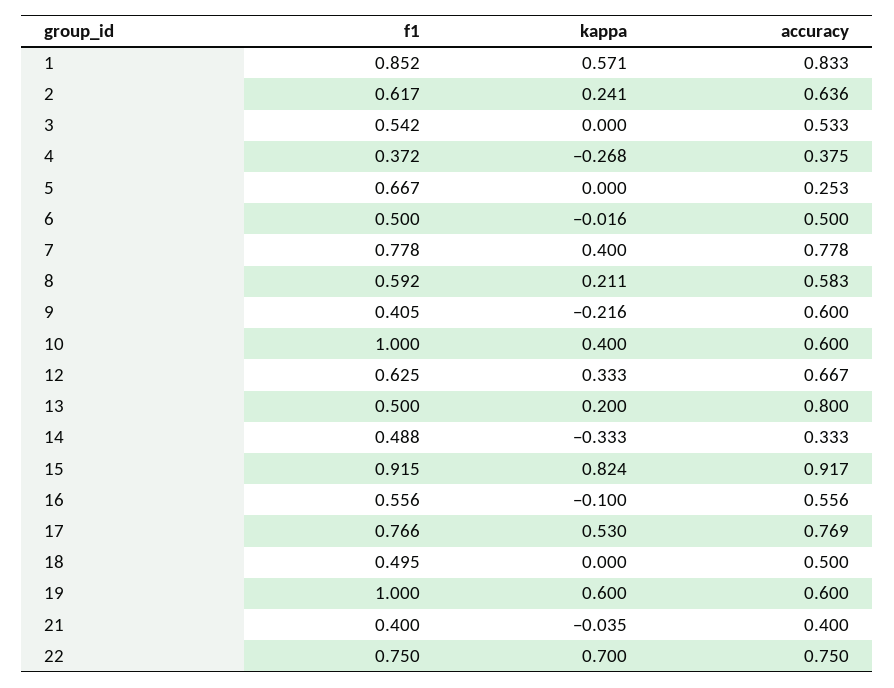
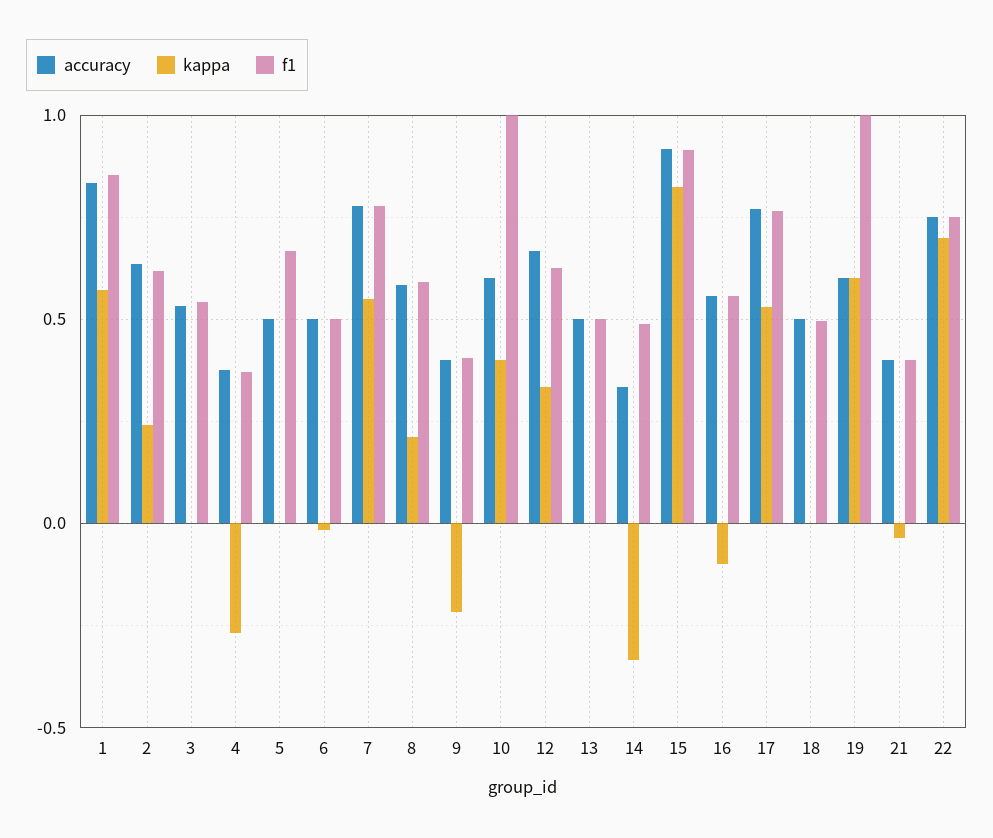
accuracy, 5: 0.253 -> 0.5
kappa, 7: 0.4 -> 0.55
accuracy, 9: 0.6 -> 0.4
kappa, 13: 0.2 -> 0
accuracy, 13: 0.8 -> 0.5

